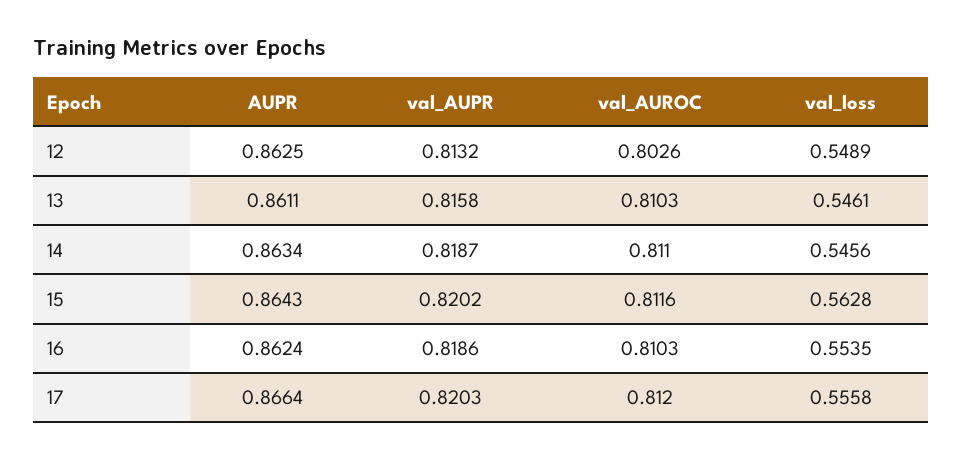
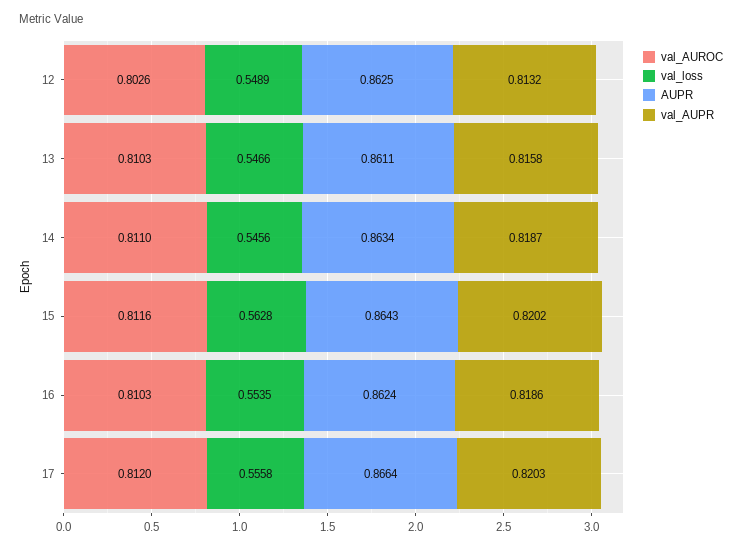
val_loss, 13: 0.5461 -> 0.5466

